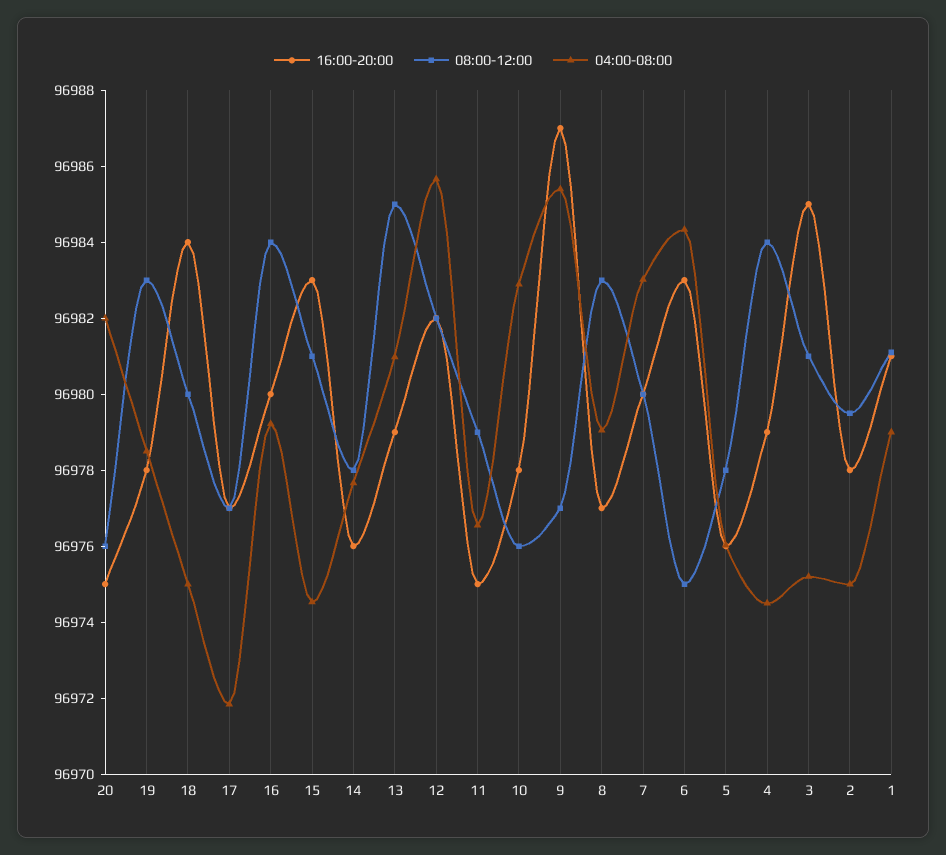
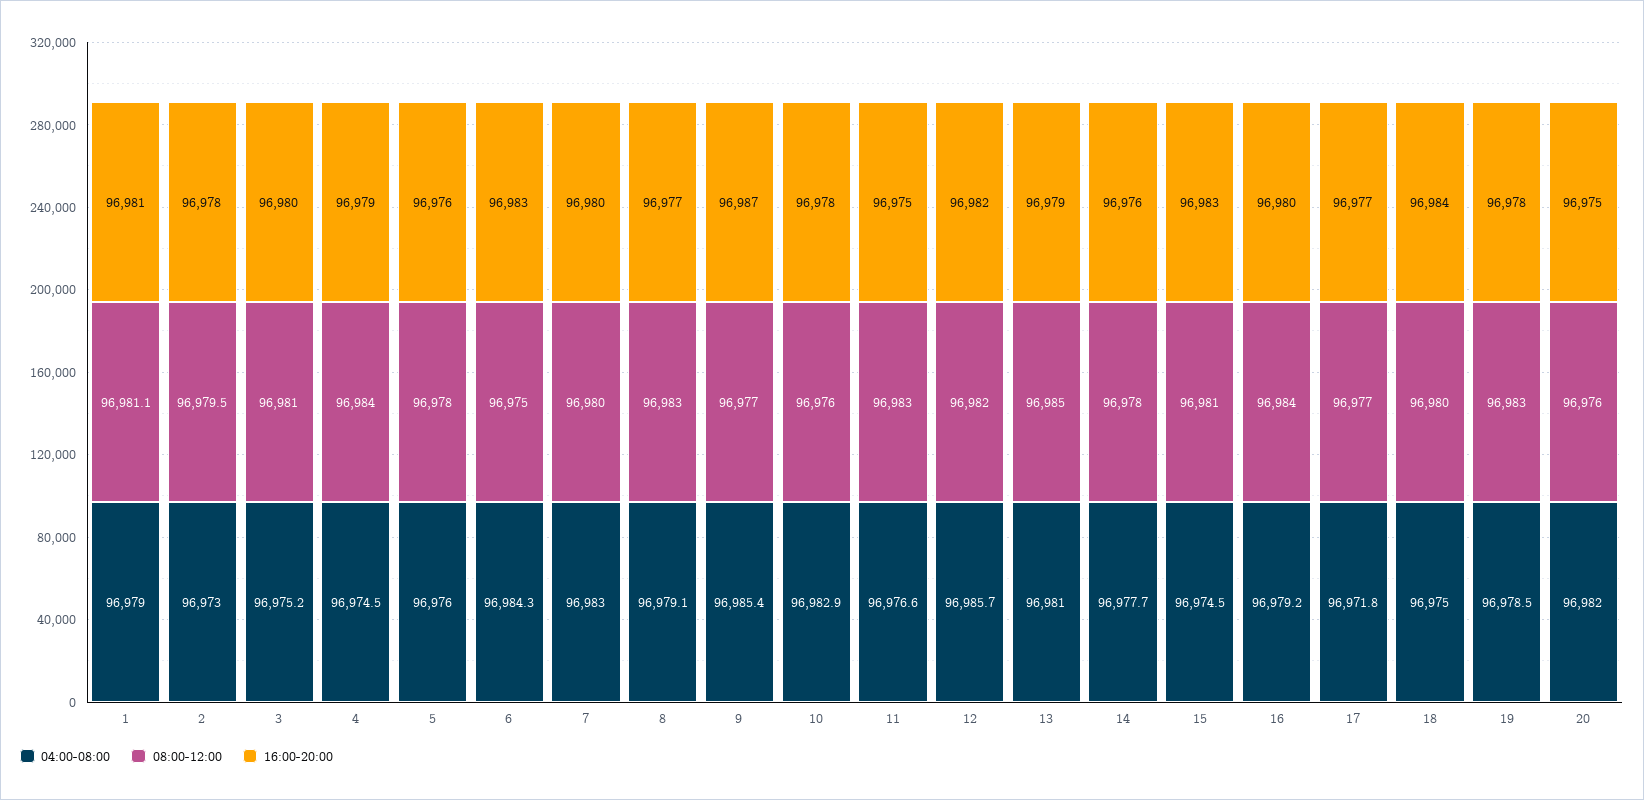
08:00-12:00, 11: 96979 -> 96983
16:00-20:00, 3: 96985 -> 96980
04:00-08:00, 2: 96975 -> 96973

